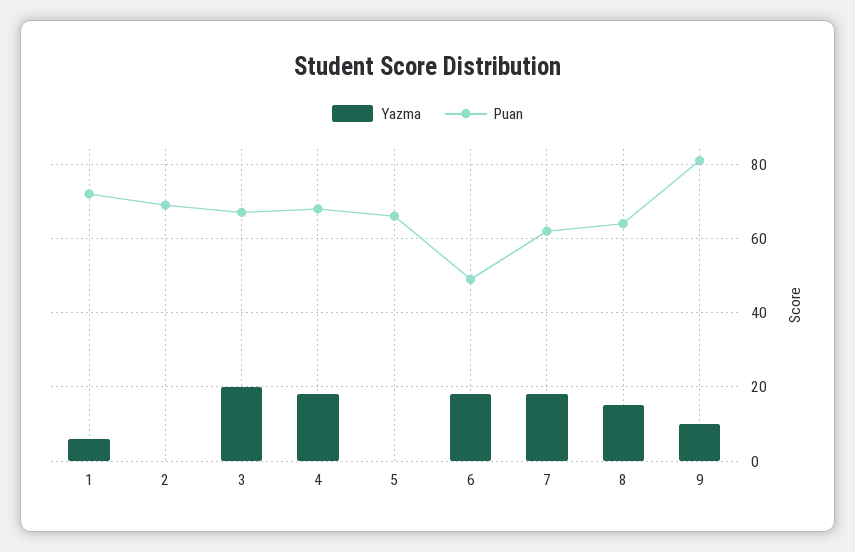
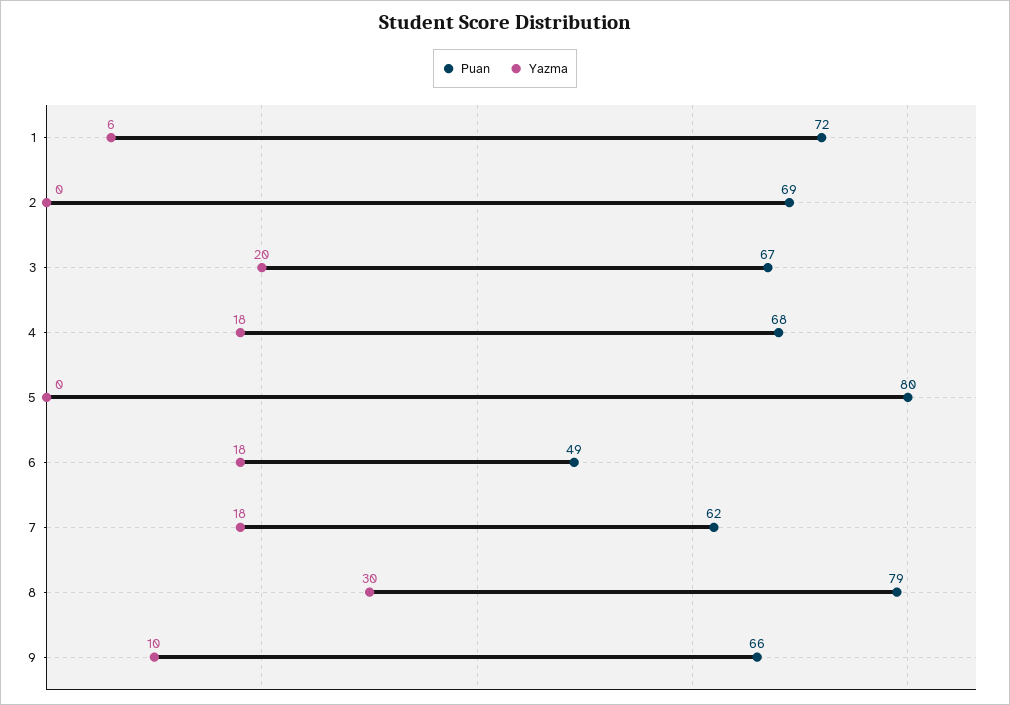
Puan, 5: 65 -> 80
Yazma, 8: 15 -> 30
Puan, 8: 65 -> 79
Puan, 9: 80 -> 66

